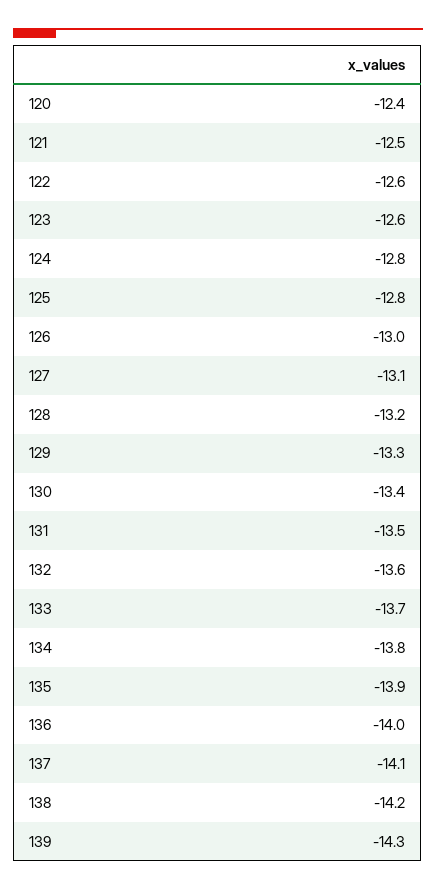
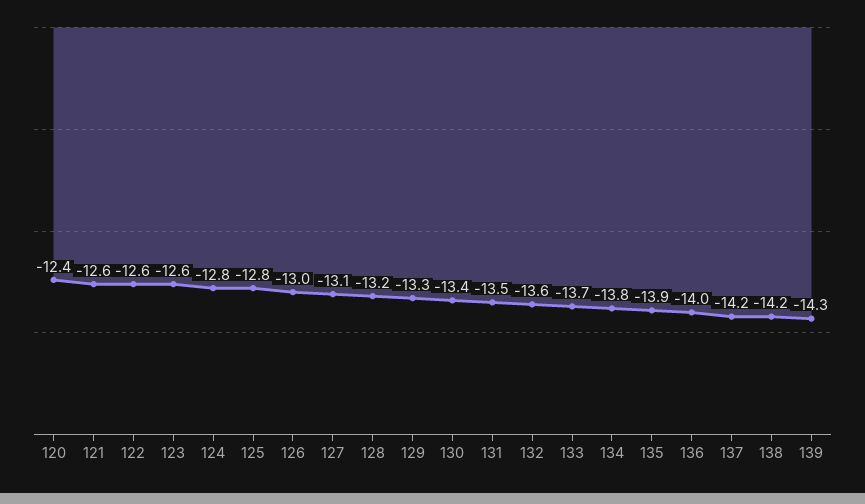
121: -12.5 -> -12.6
137: -14.1 -> -14.2

